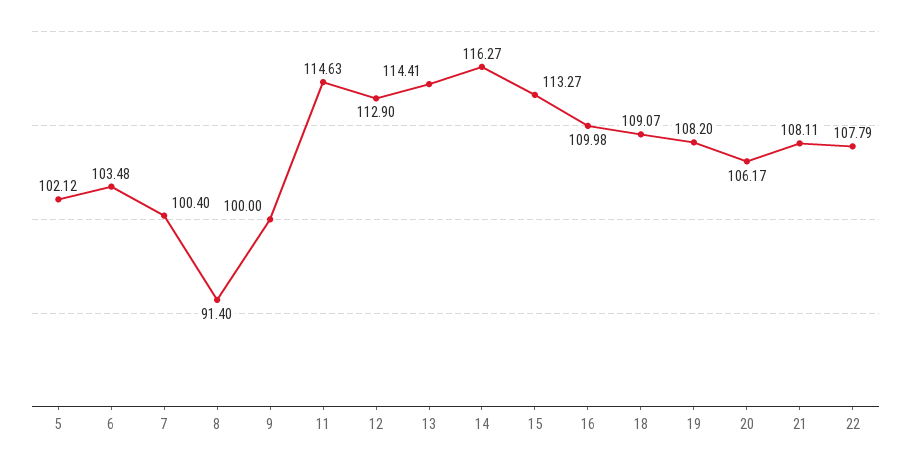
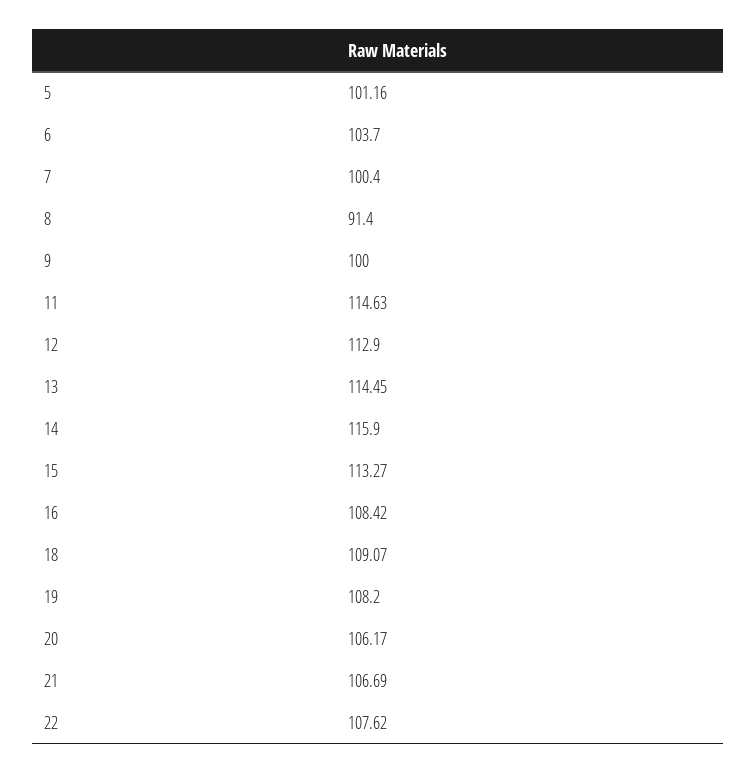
5: 102.12 -> 101.16
6: 103.48 -> 103.7
13: 114.41 -> 114.45
14: 116.27 -> 115.9
16: 109.98 -> 108.42
21: 108.11 -> 106.69
22: 107.79 -> 107.62

